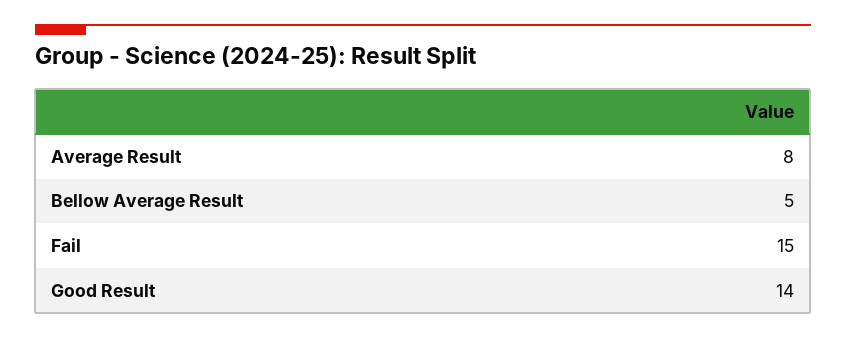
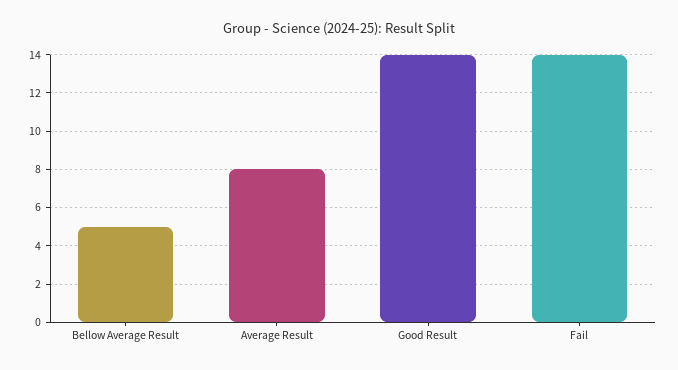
Fail: 15 -> 14

